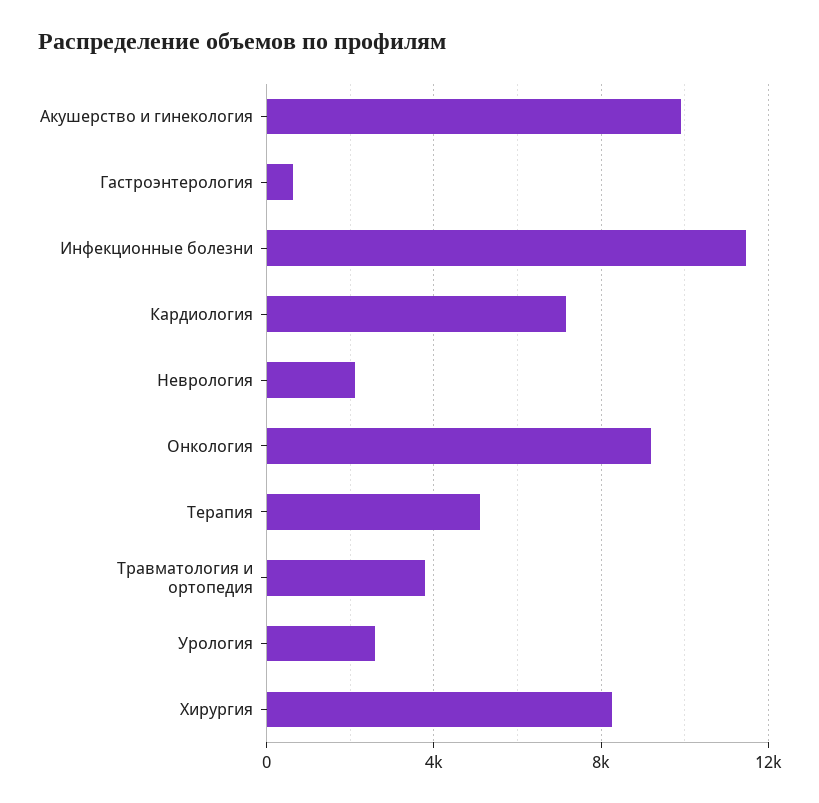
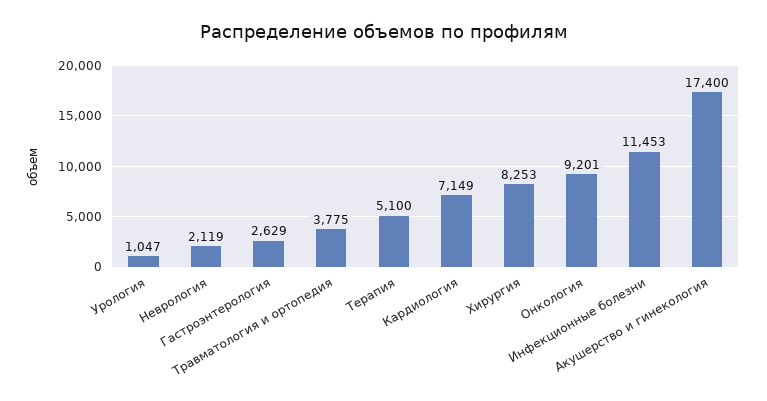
Акушерство и гинекология: 10000 -> 17400
Гастроэнтерология: 500 -> 2629
Урология: 2500 -> 1047

